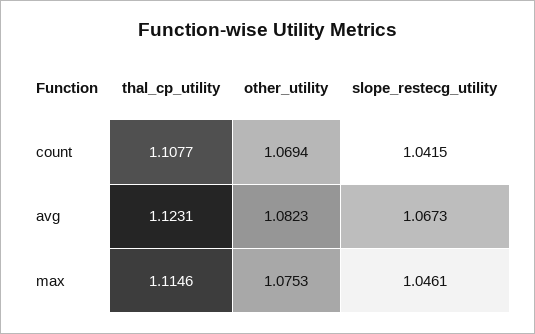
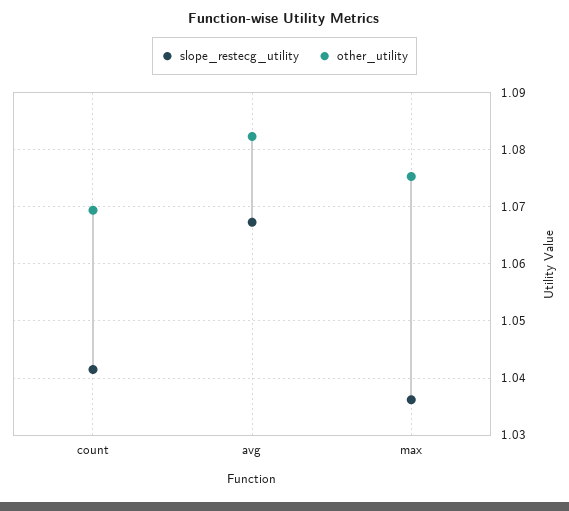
thal_cp_utility, count: 1.1077 -> none
thal_cp_utility, avg: 1.1231 -> none
thal_cp_utility, max: 1.1146 -> none
slope_restecg_utility, max: 1.0461 -> 1.036

